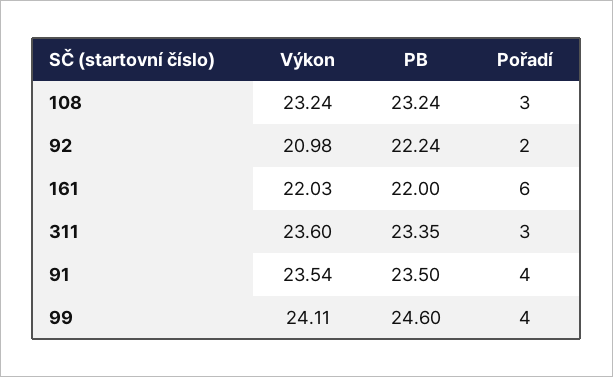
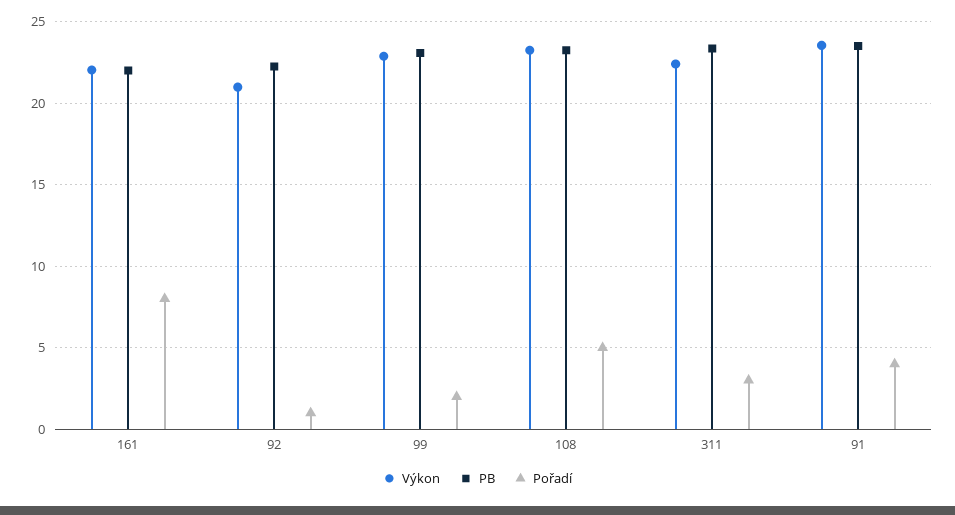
Pořadí, 108: 3 -> 5
Pořadí, 92: 2 -> 1
Pořadí, 161: 6 -> 8
Výkon, 311: 23.6 -> 22.5
Výkon, 99: 24.11 -> 23
PB, 99: 24.6 -> 23
Pořadí, 99: 4 -> 2

